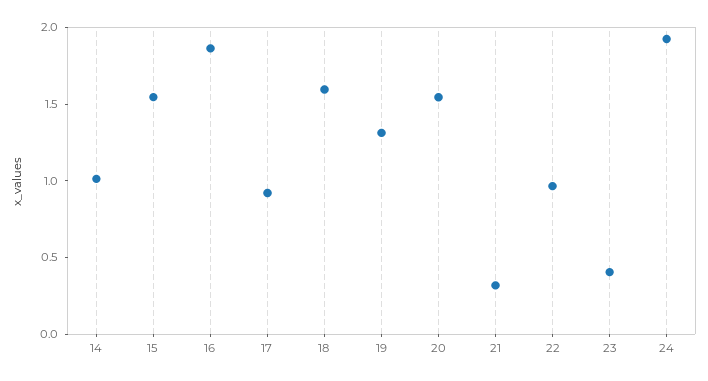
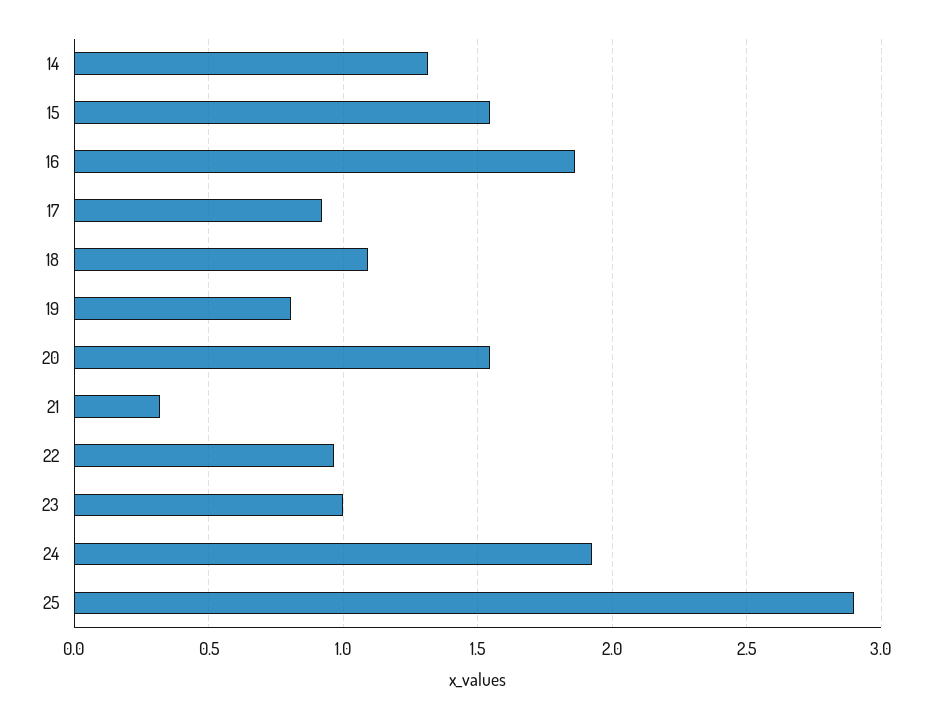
14: 1 -> 1.3
18: 1.6 -> 1.1
19: 1.3 -> 0.8
23: 0.4 -> 1
25: none -> 2.9

